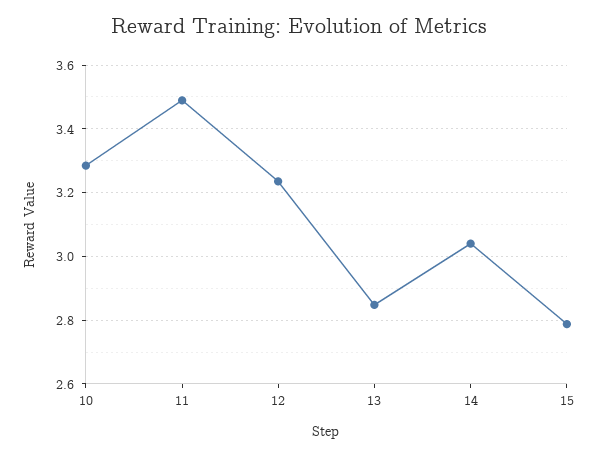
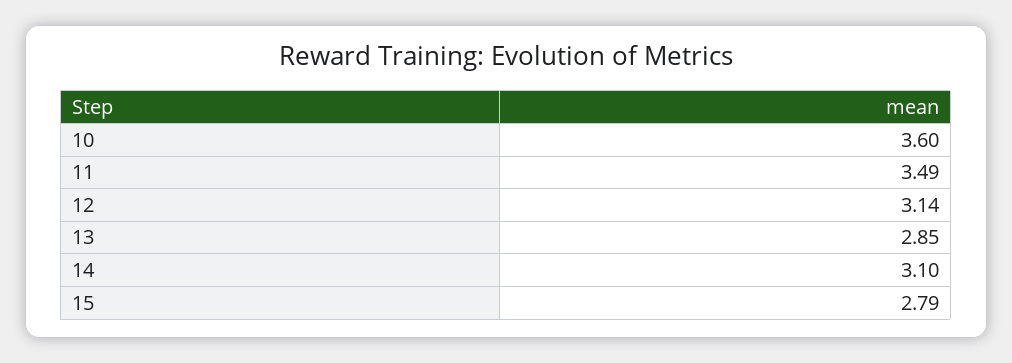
10: 3.28 -> 3.6
12: 3.24 -> 3.14
14: 3.04 -> 3.1

